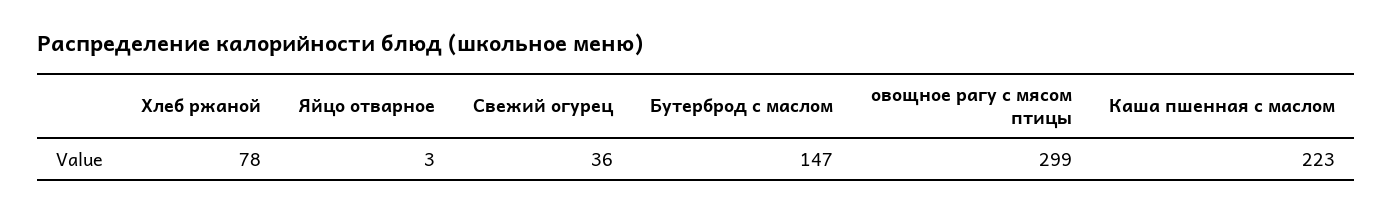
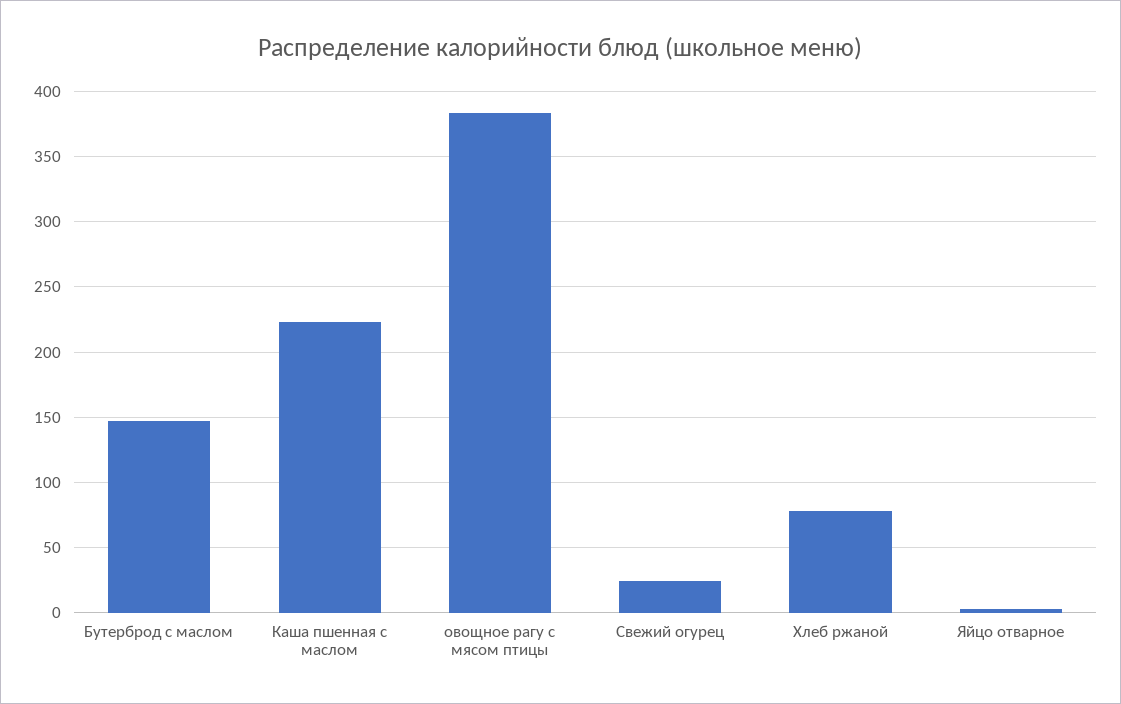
Свежий огурец: 36 -> 25
овощное рагу с мясом птицы: 299 -> 385

